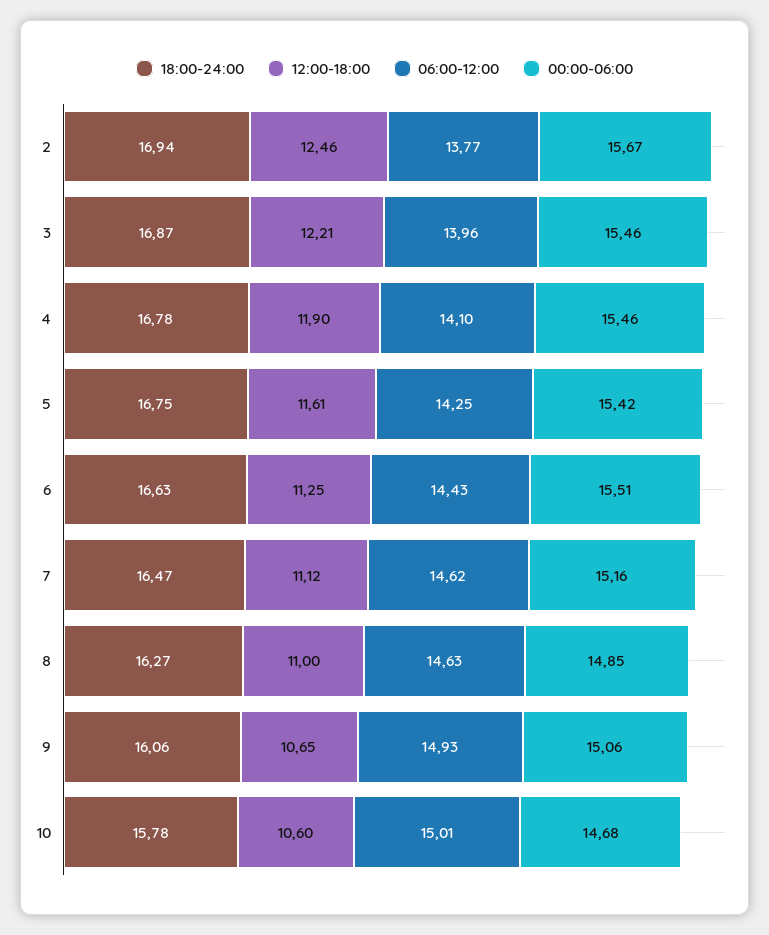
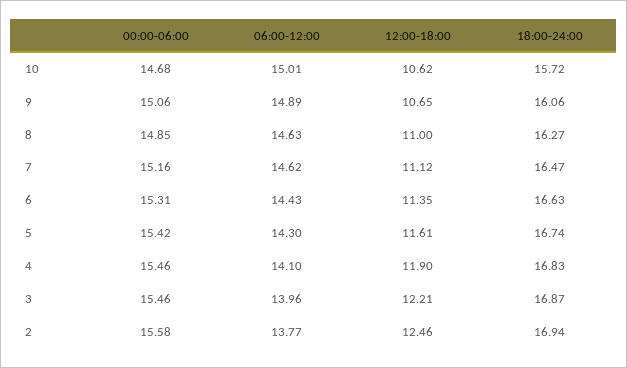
00:00-06:00, 2: 15.67 -> 15.58
18:00-24:00, 4: 16.78 -> 16.83
18:00-24:00, 5: 16.75 -> 16.74
06:00-12:00, 5: 14.25 -> 14.3
12:00-18:00, 6: 11.25 -> 11.35
00:00-06:00, 6: 15.51 -> 15.31
06:00-12:00, 9: 14.93 -> 14.89
18:00-24:00, 10: 15.78 -> 15.72
12:00-18:00, 10: 10.6 -> 10.62

